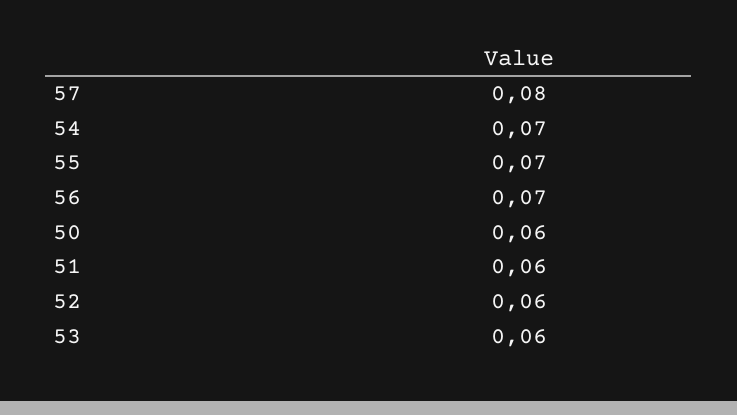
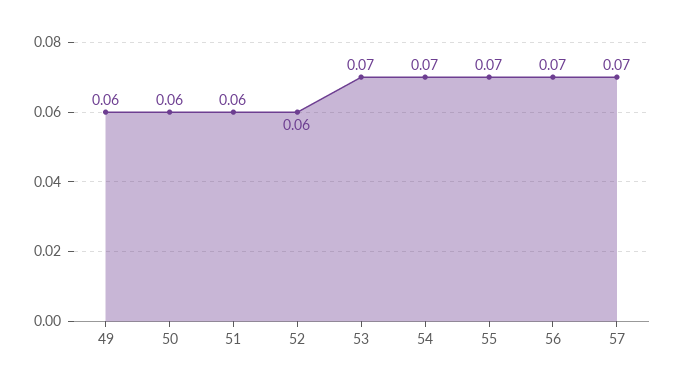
57: 0.08 -> 0.07
53: 0.06 -> 0.07
49: none -> 0.06

